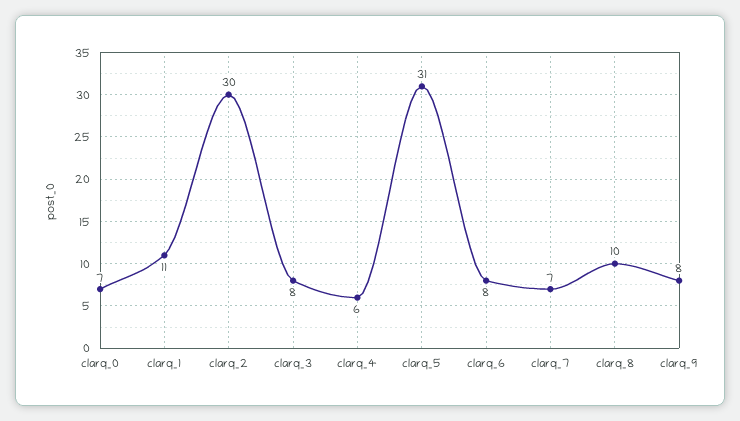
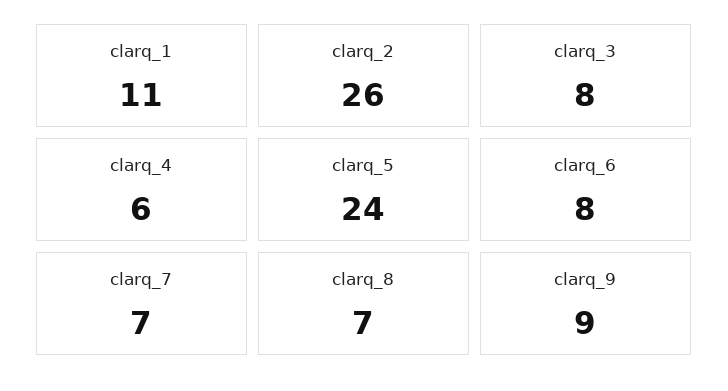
clarq_0: 7 -> none
clarq_2: 30 -> 26
clarq_5: 31 -> 24
clarq_8: 10 -> 7
clarq_9: 8 -> 9

